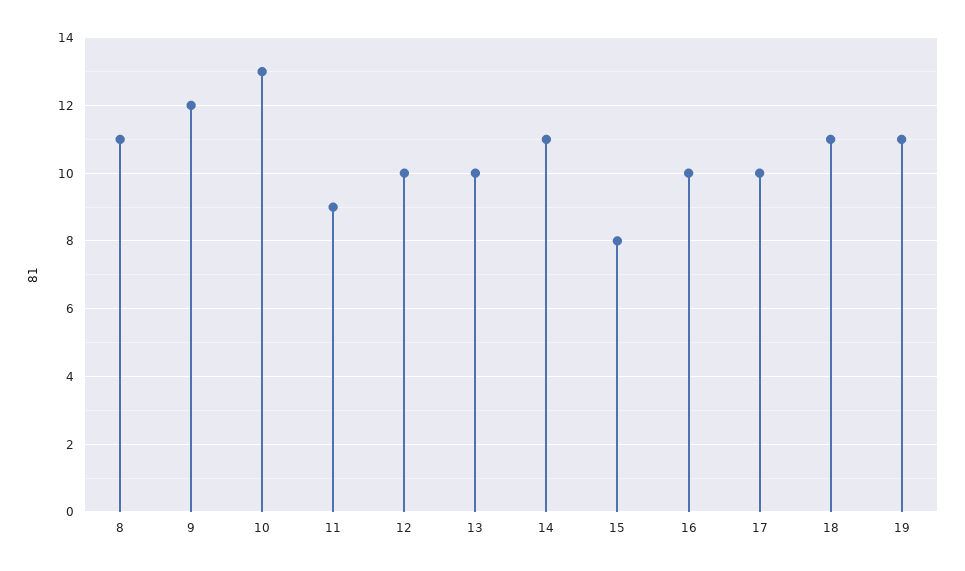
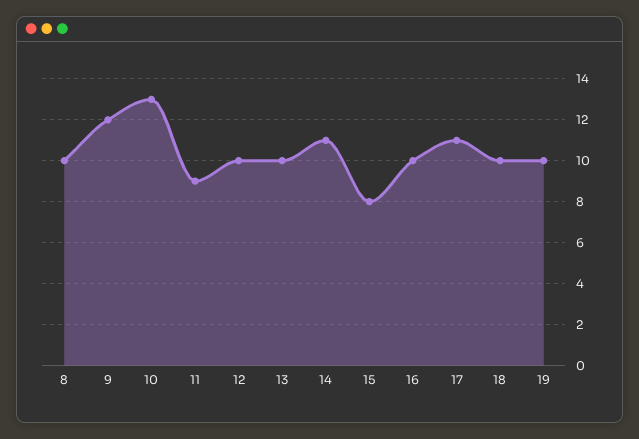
8: 11 -> 10
17: 10 -> 11
18: 11 -> 10
19: 11 -> 10

